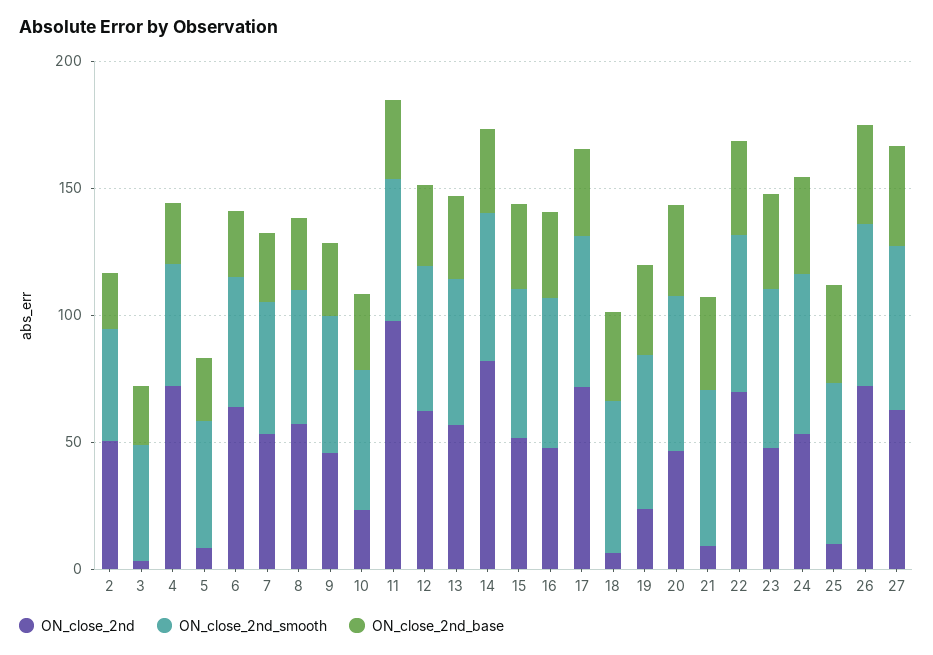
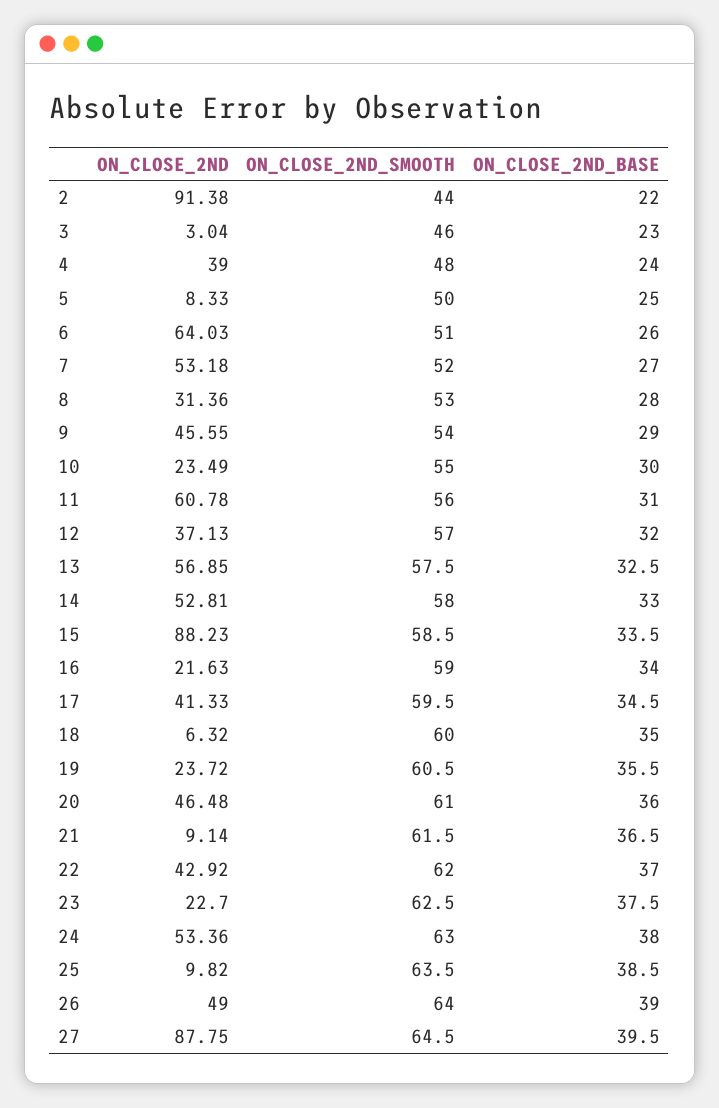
ON_close_2nd, 2: 50 -> 91.38
ON_close_2nd, 4: 70 -> 39
ON_close_2nd, 8: 60 -> 31.36
ON_close_2nd, 11: 100 -> 60.78
ON_close_2nd, 12: 60 -> 37.13
ON_close_2nd, 14: 80 -> 52.81
ON_close_2nd, 15: 50 -> 88.23
ON_close_2nd, 16: 50 -> 21.63
ON_close_2nd, 17: 70 -> 41.33
ON_close_2nd, 22: 70 -> 42.92
ON_close_2nd, 23: 50 -> 22.7
ON_close_2nd, 26: 70 -> 49
ON_close_2nd, 27: 60 -> 87.75

